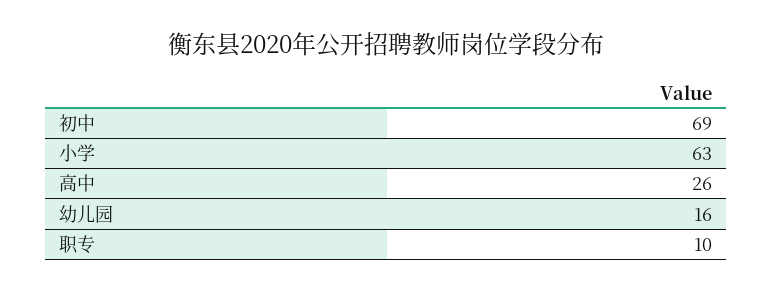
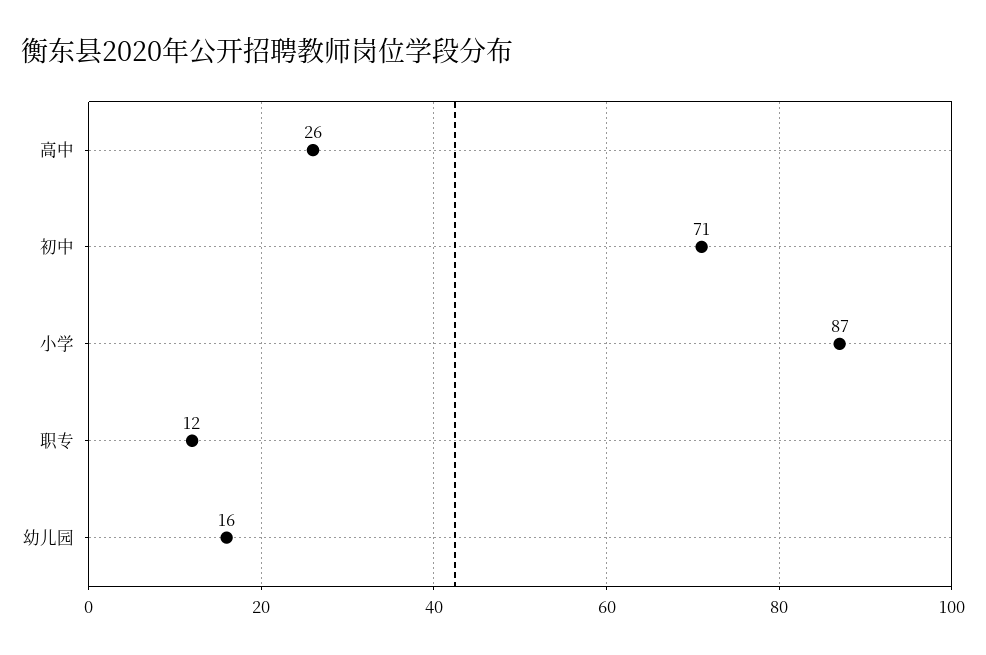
初中: 69 -> 71
小学: 63 -> 87
职专: 10 -> 12

